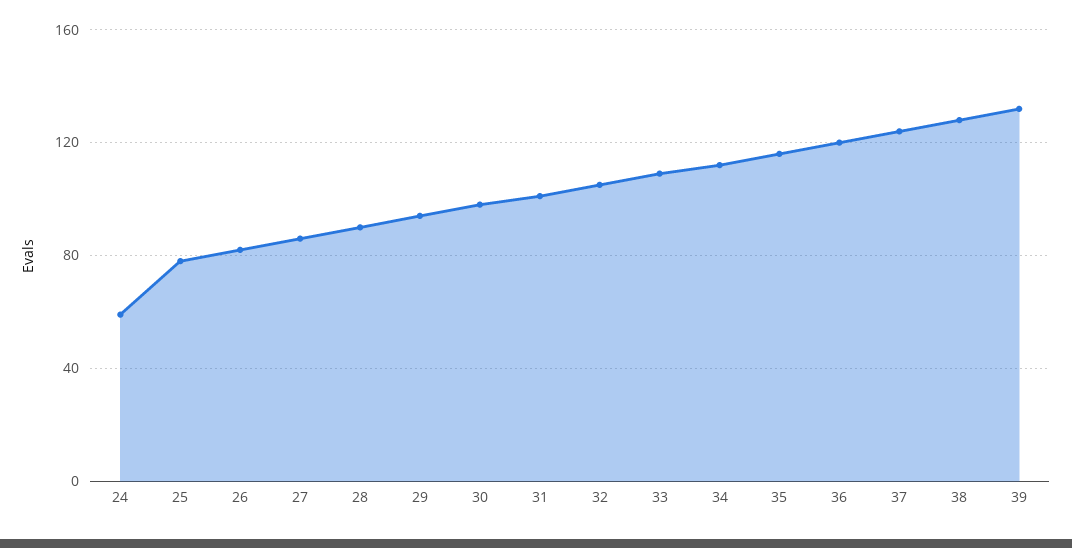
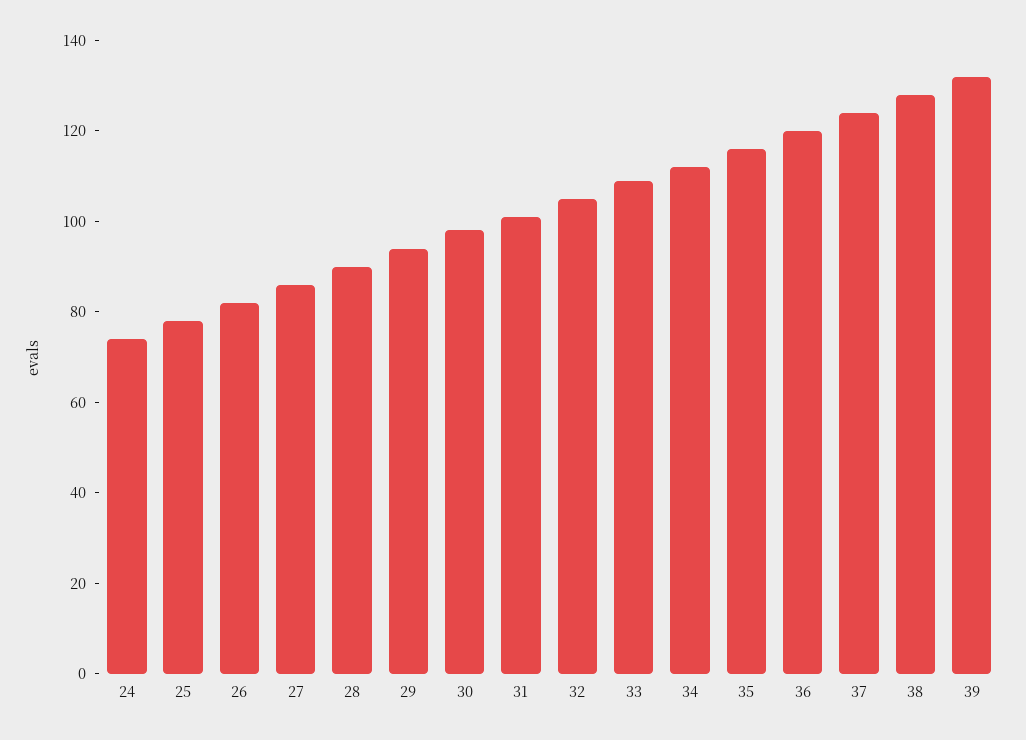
24: 60 -> 75

